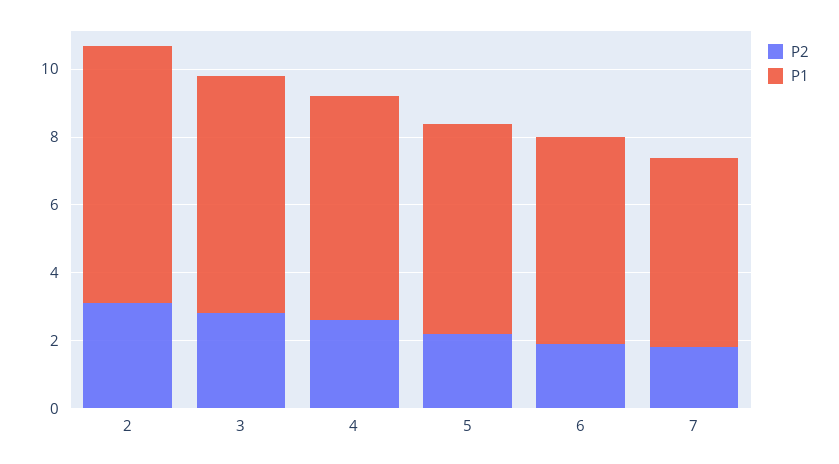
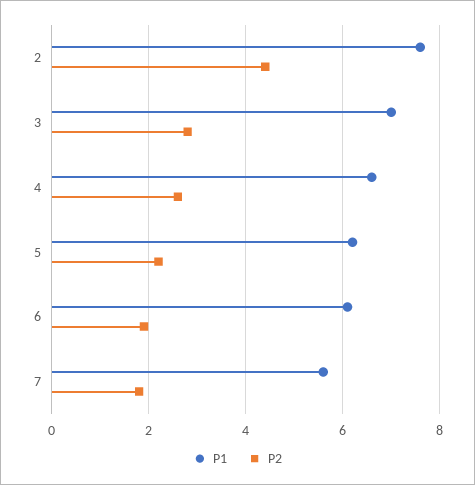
P2, 2: 3 -> 4.5

